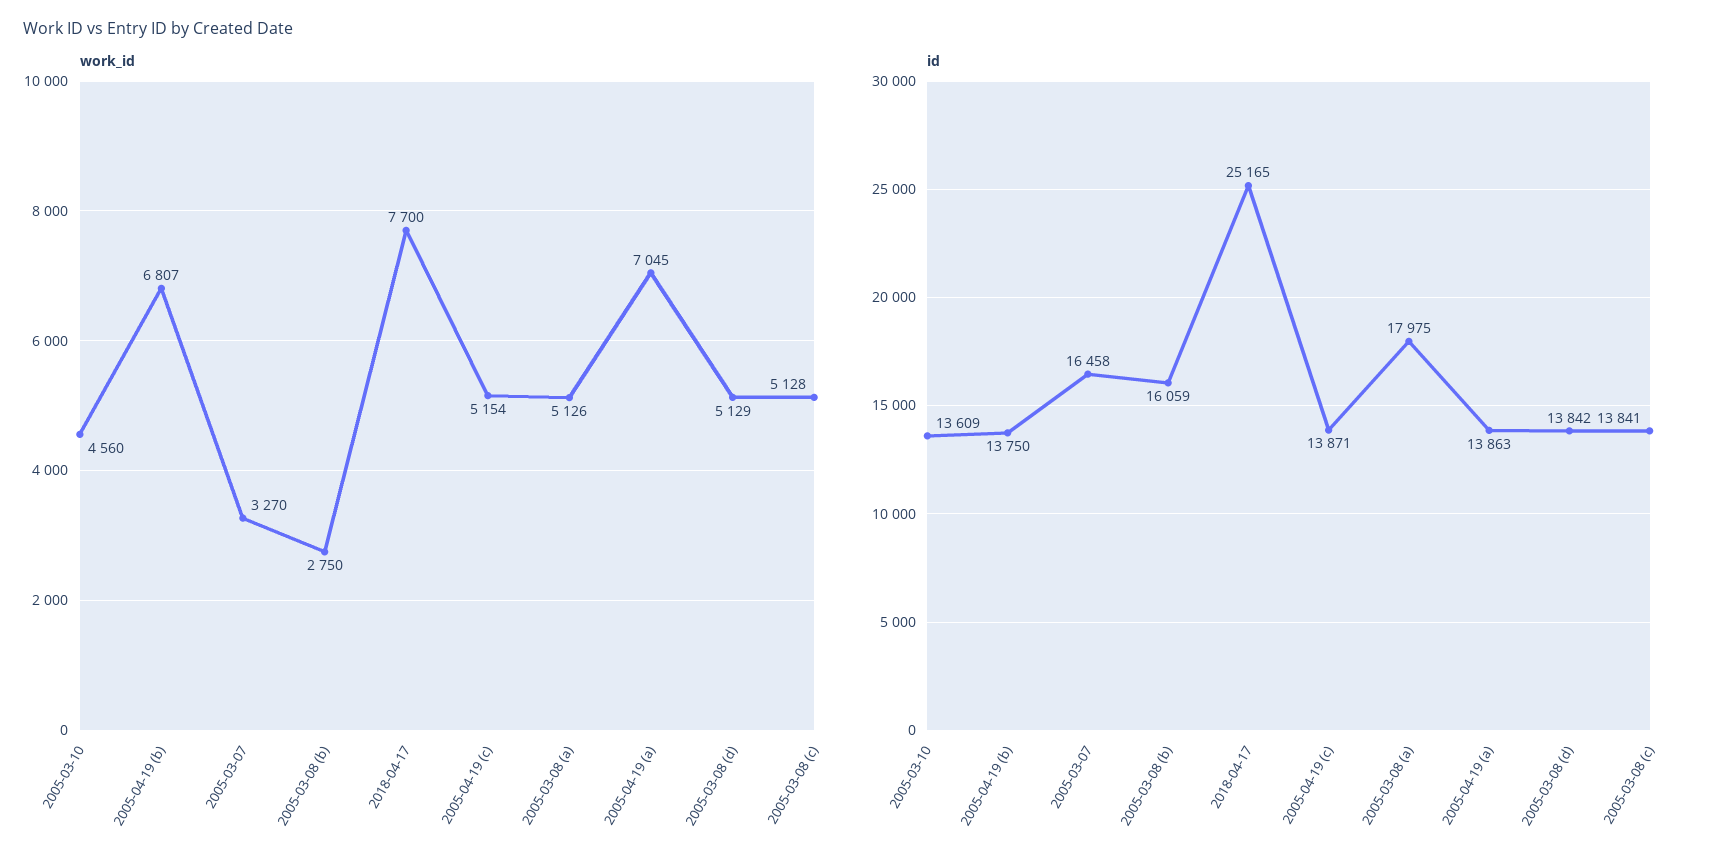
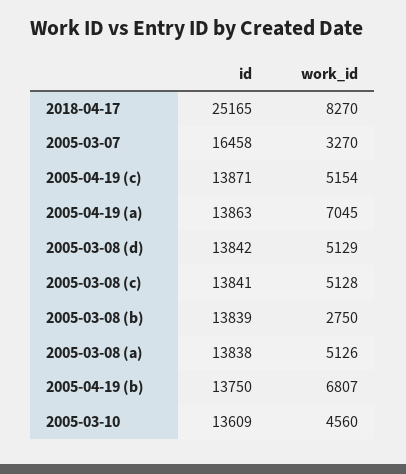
work_id, 2018-04-17: 7700 -> 8270
id, 2005-03-08 (b): 16059 -> 13839
id, 2005-03-08 (a): 17975 -> 13838

